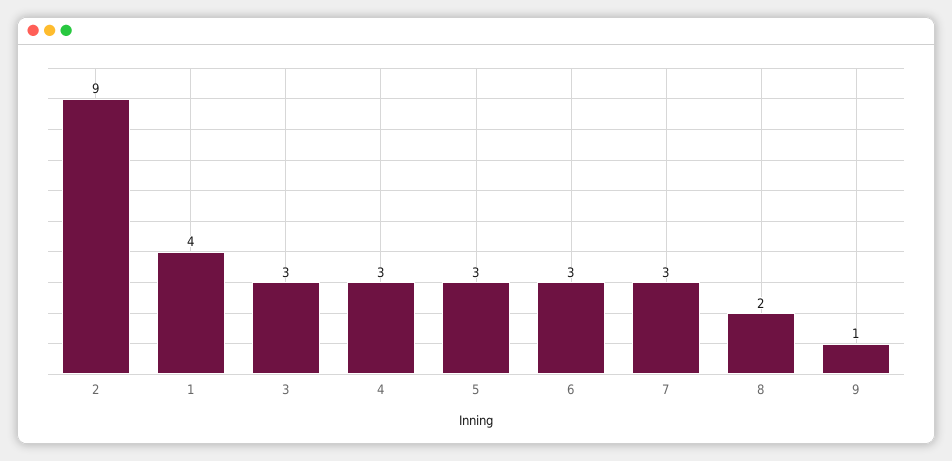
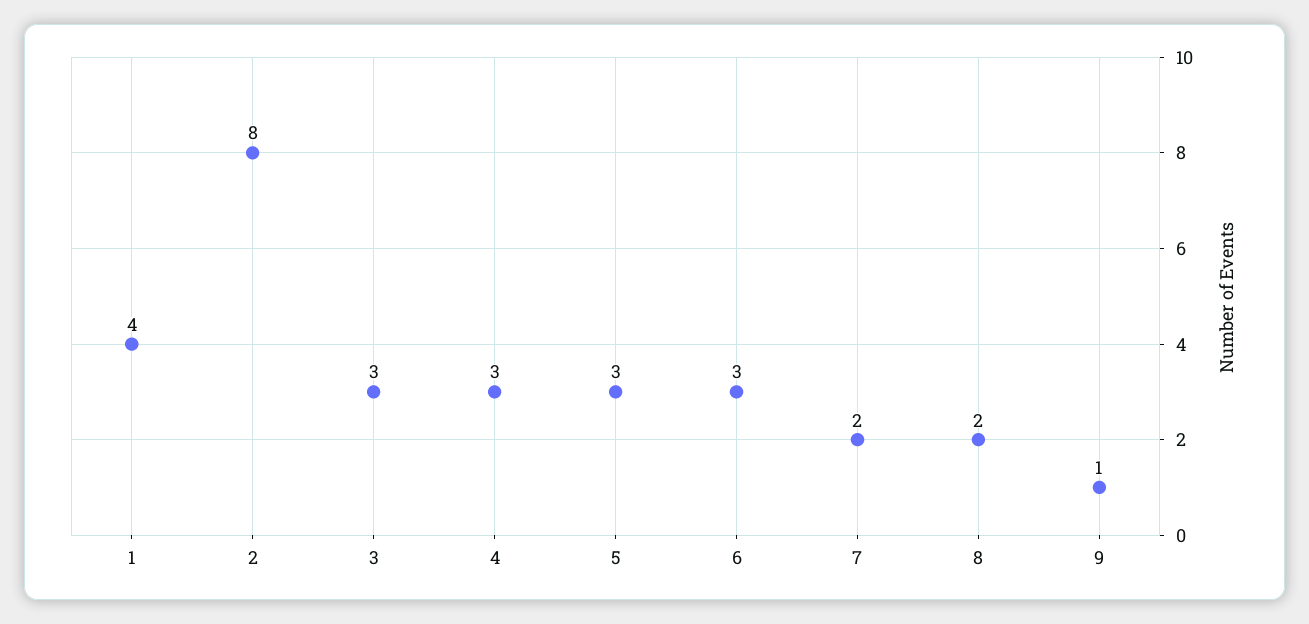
2: 9 -> 8
7: 3 -> 2

